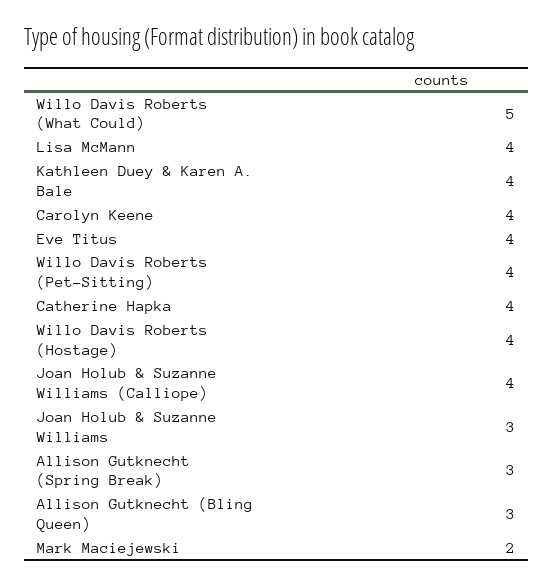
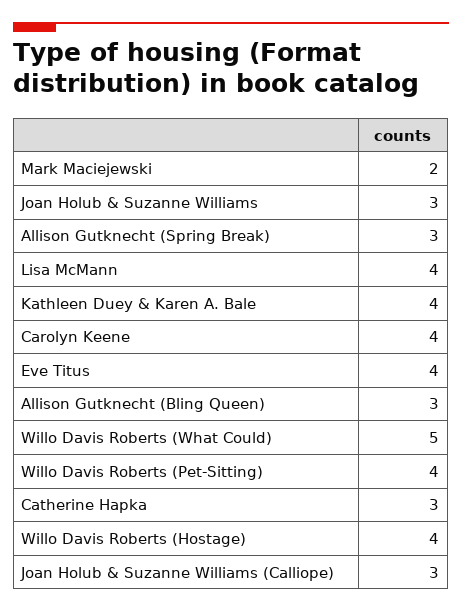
Catherine Hapka: 4 -> 3
Joan Holub & Suzanne Williams (Calliope): 4 -> 3

